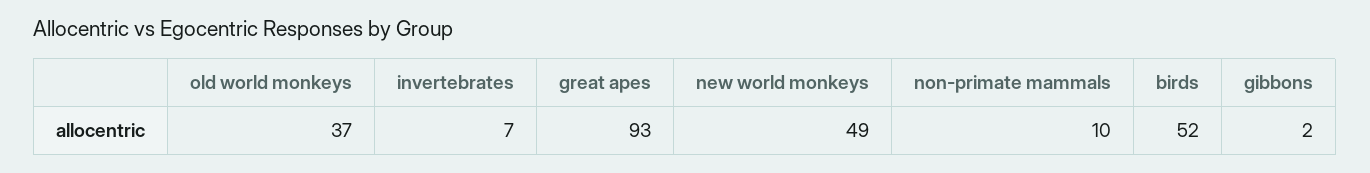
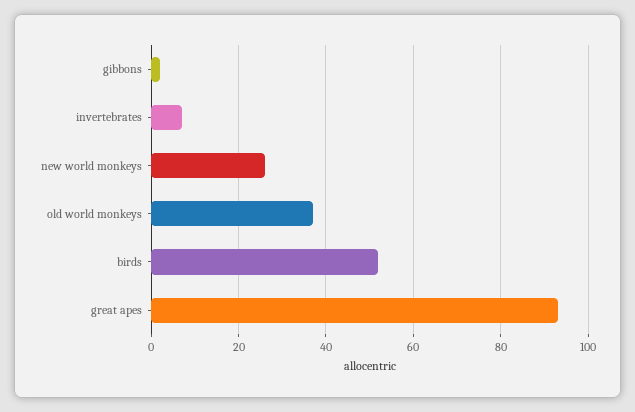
new world monkeys: 49 -> 25
non-primate mammals: 10 -> none

